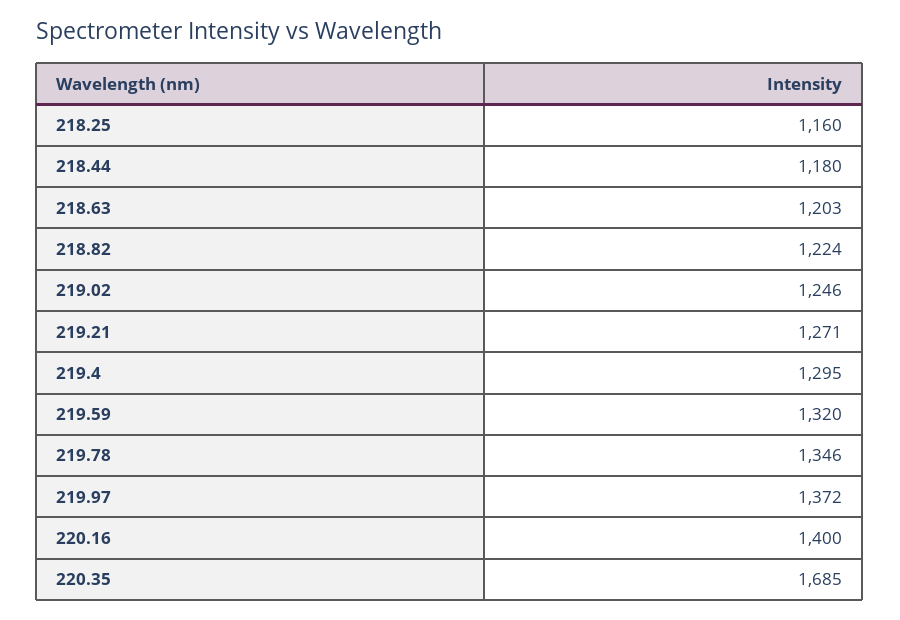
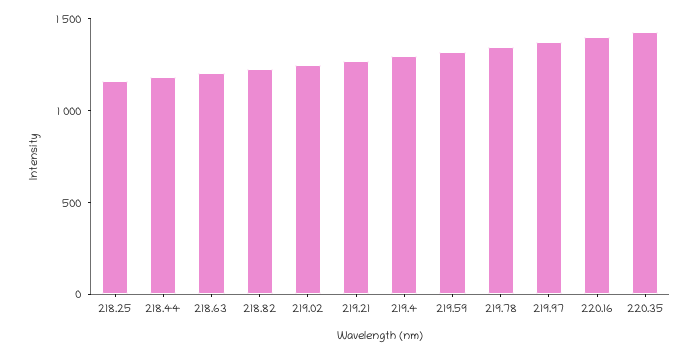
220.35: 1685 -> 1400

